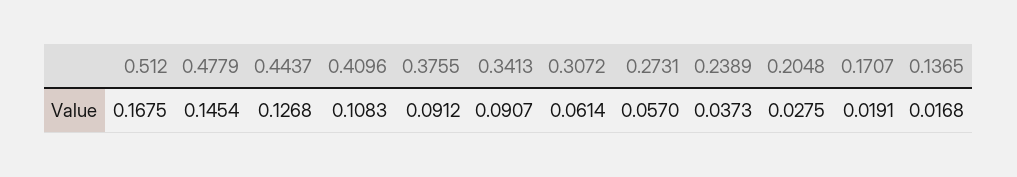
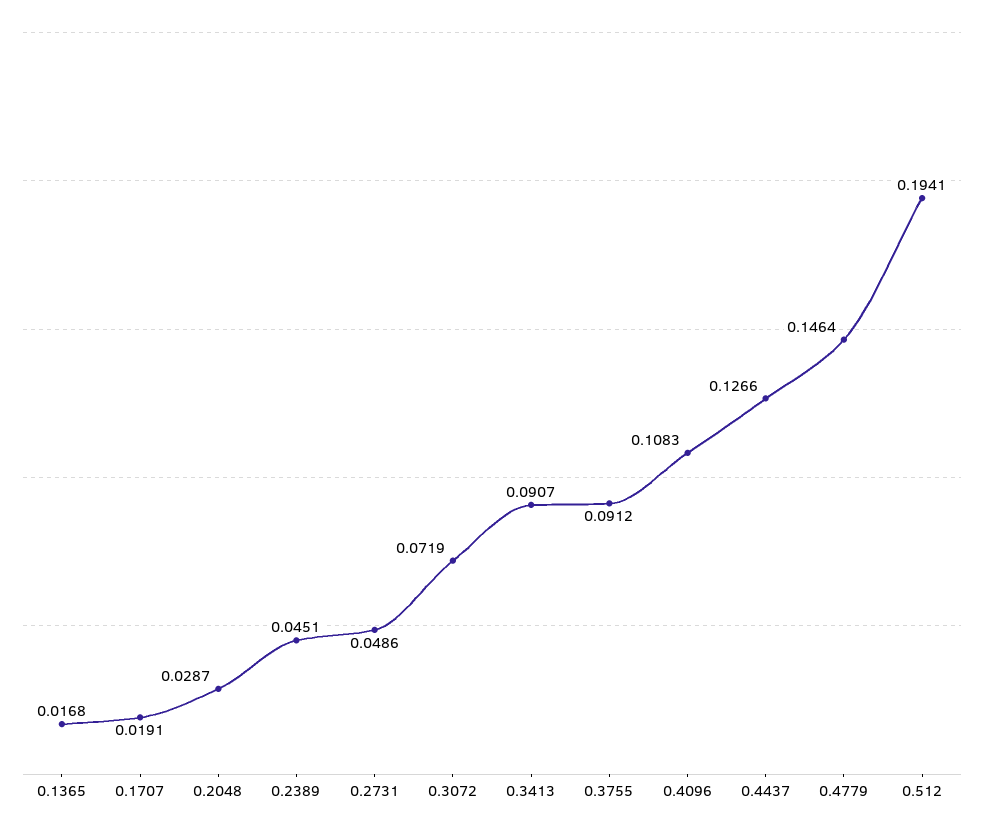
0.512: 0.1675 -> 0.1941
0.4779: 0.1454 -> 0.1464
0.4437: 0.1268 -> 0.1266
0.3072: 0.0614 -> 0.0719
0.2731: 0.057 -> 0.0486
0.2389: 0.0373 -> 0.0451
0.2048: 0.0275 -> 0.0287

